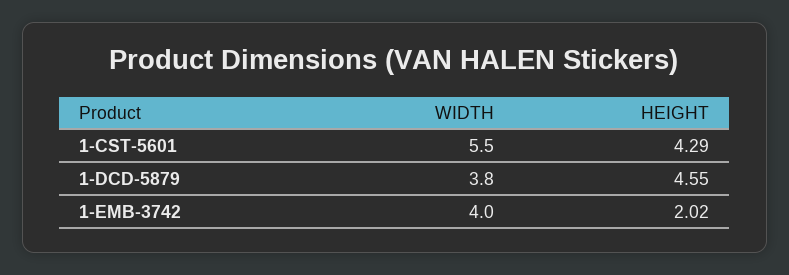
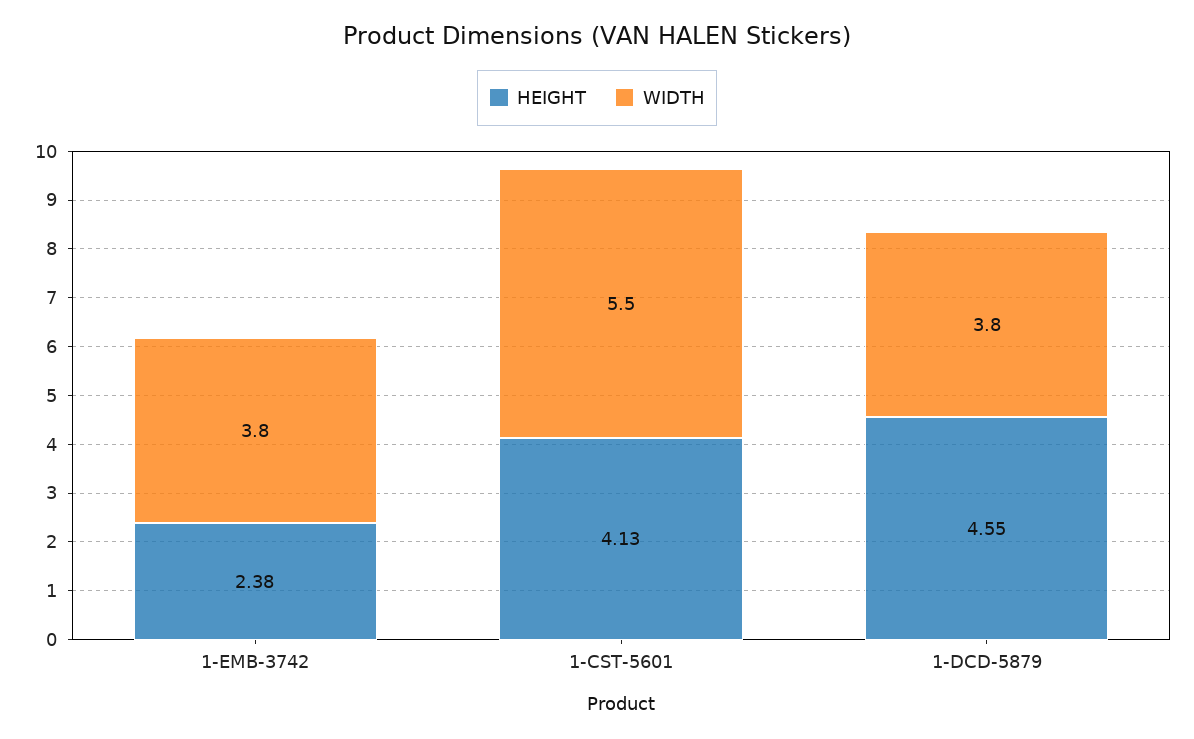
HEIGHT, 1-CST-5601: 4.29 -> 4.13
WIDTH, 1-EMB-3742: 4 -> 3.8
HEIGHT, 1-EMB-3742: 2.02 -> 2.38

